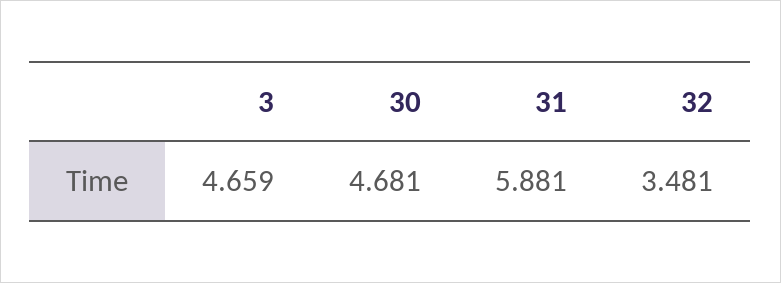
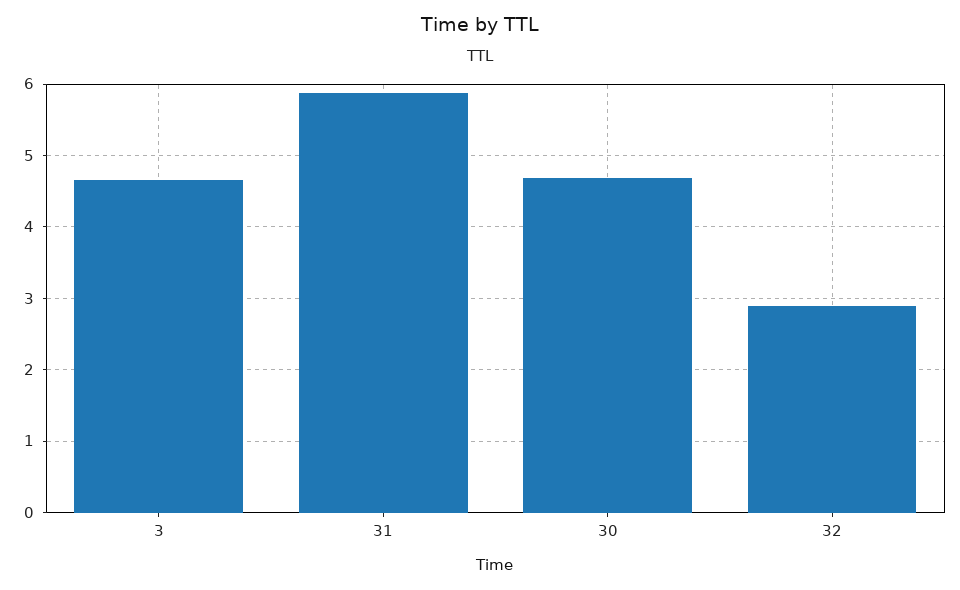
32: 3.481 -> 2.9

